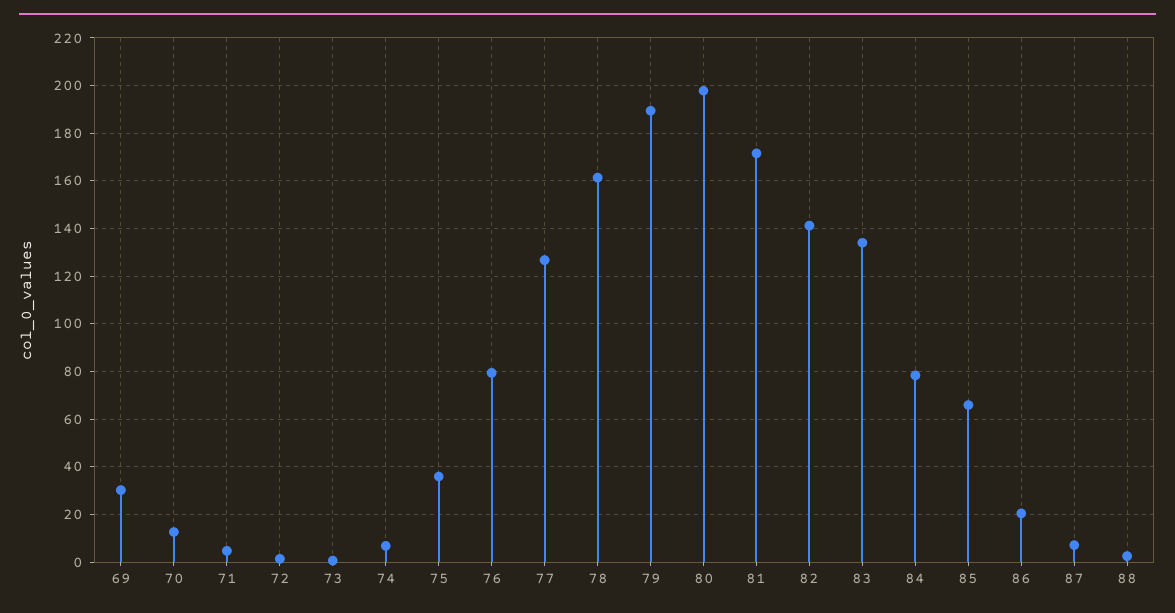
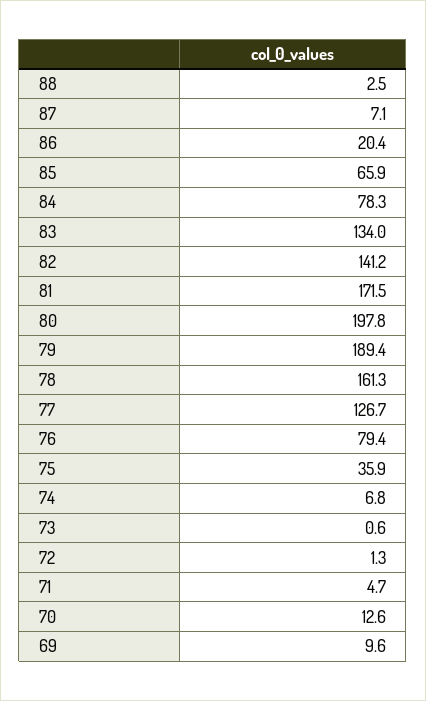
69: 30 -> 9.6

